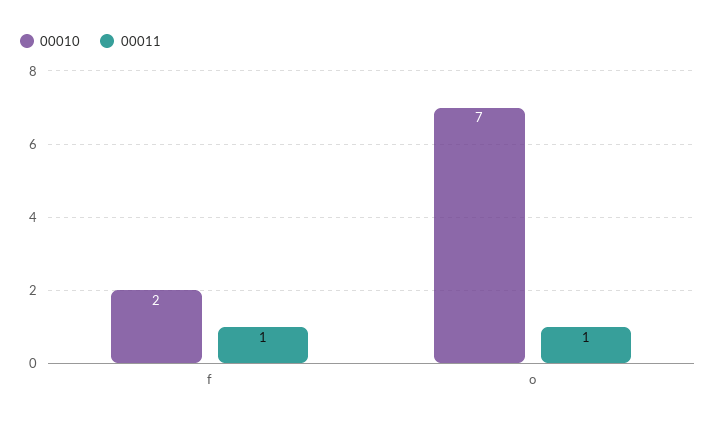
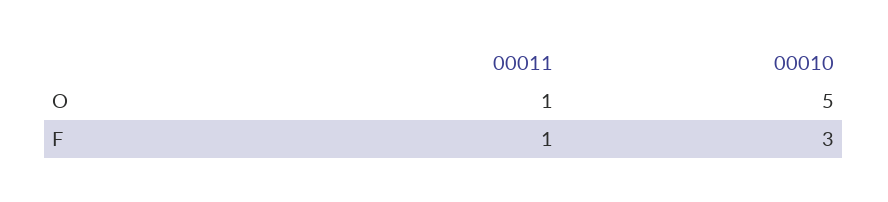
00010, f: 2 -> 3
00010, o: 7 -> 5

